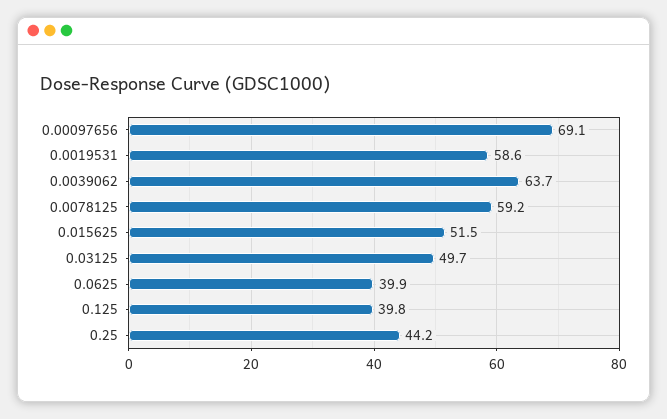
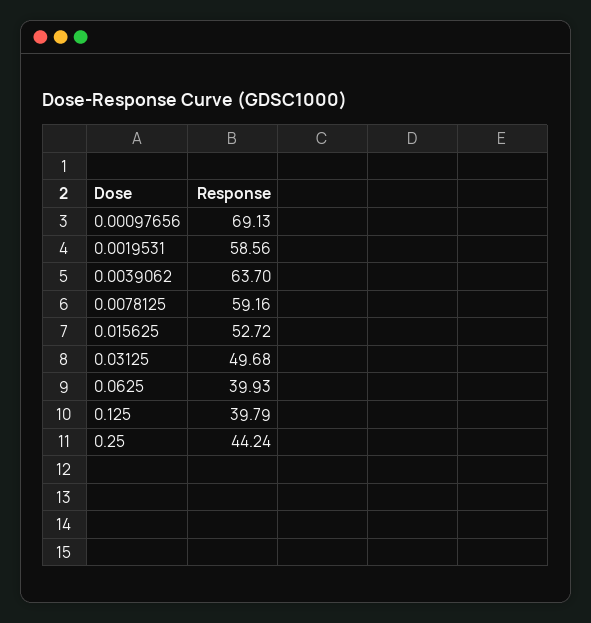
0.015625: 51.5 -> 52.72

